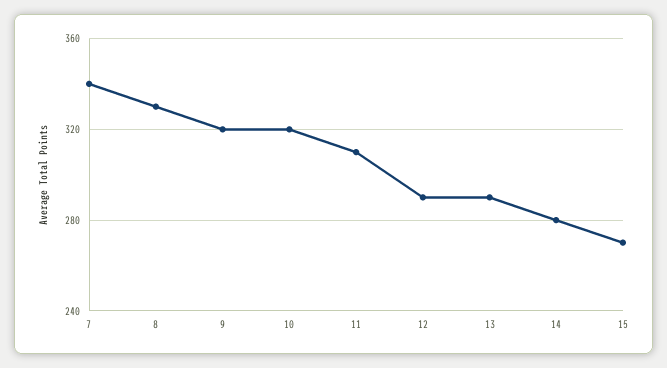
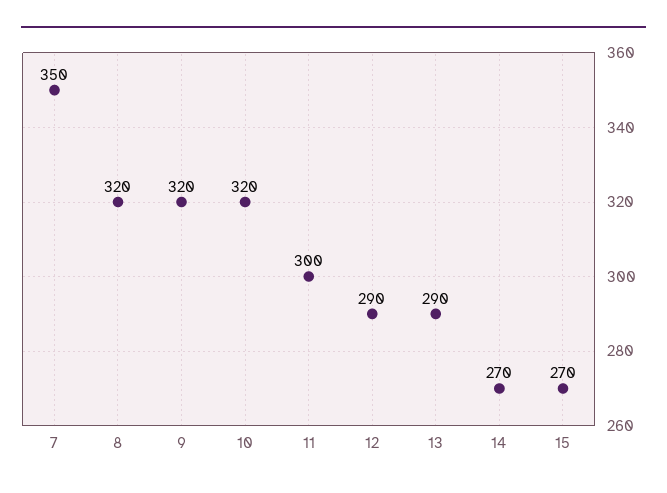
7: 340 -> 350
8: 330 -> 320
11: 310 -> 300
14: 280 -> 270

